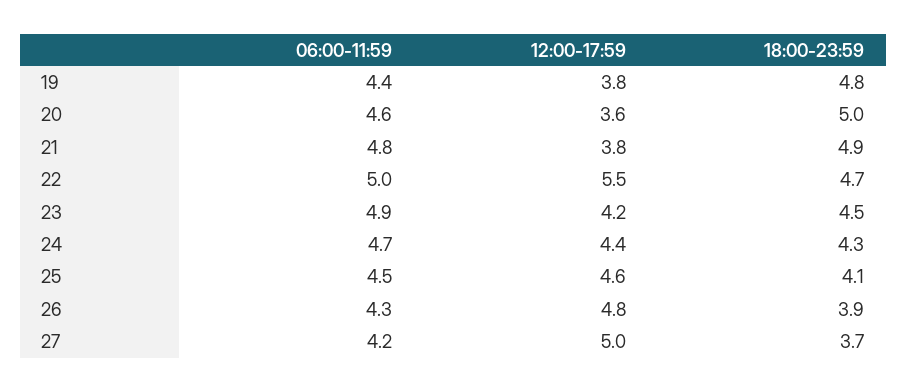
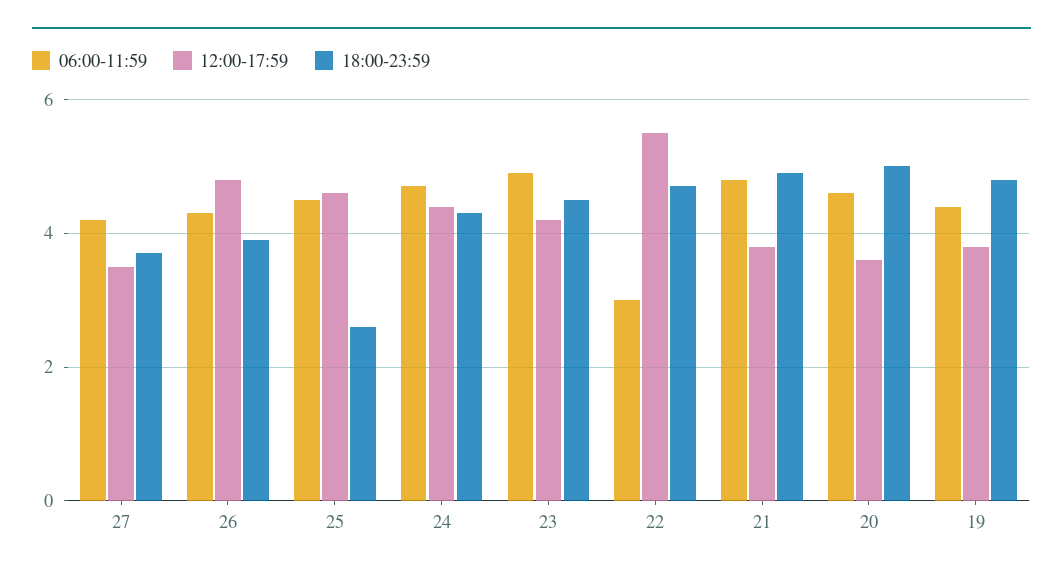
06:00-11:59, 22: 5 -> 3
18:00-23:59, 25: 4.1 -> 2.5
12:00-17:59, 27: 5 -> 3.5

